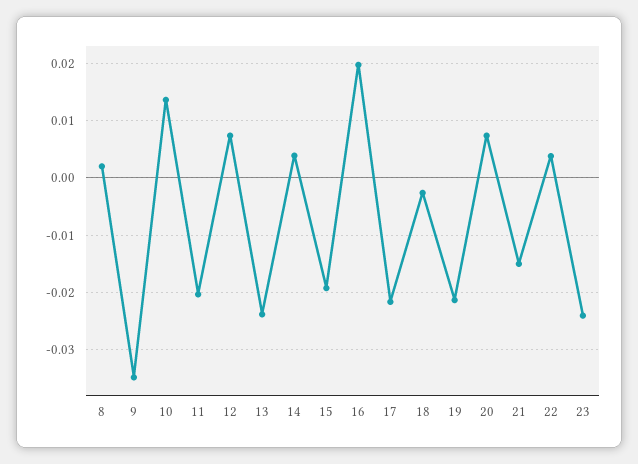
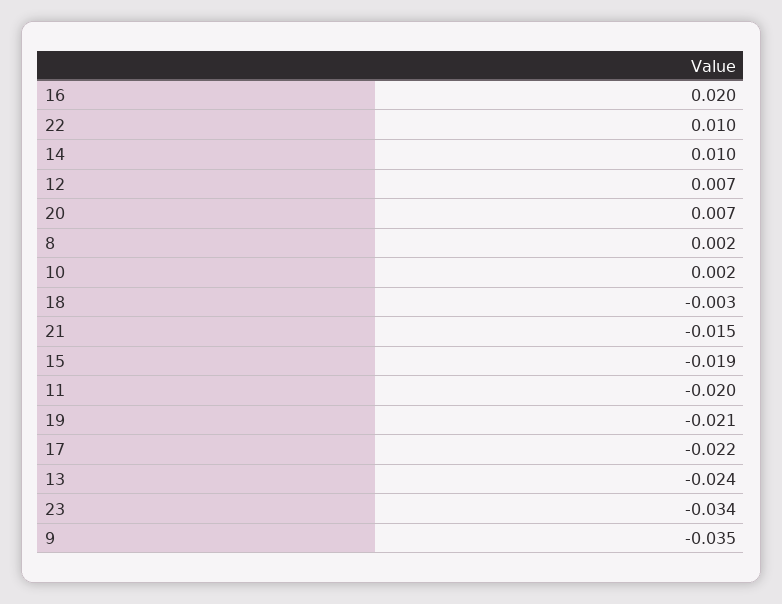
10: 0.014 -> 0.002
14: 0.004 -> 0.01
22: 0.004 -> 0.01
23: -0.024 -> -0.034

